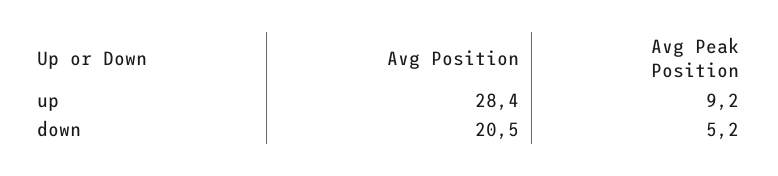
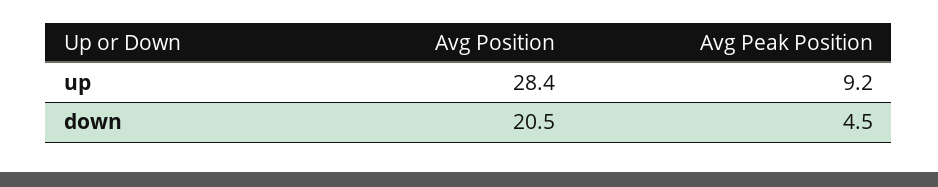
Avg Peak Position, down: 5.2 -> 4.5

